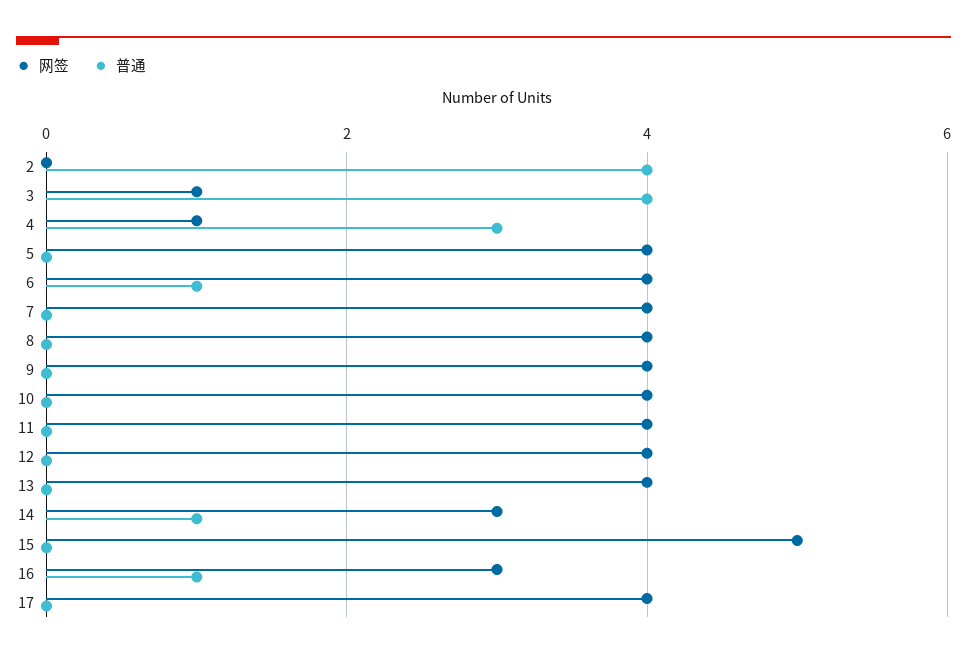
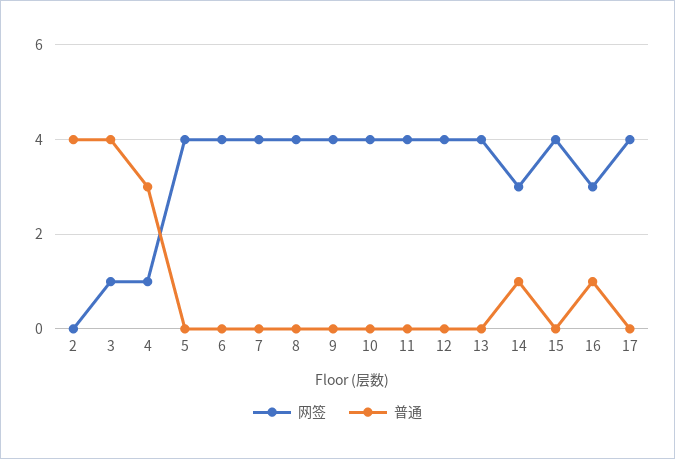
普通, 6: 1 -> 0
网签, 15: 5 -> 4

